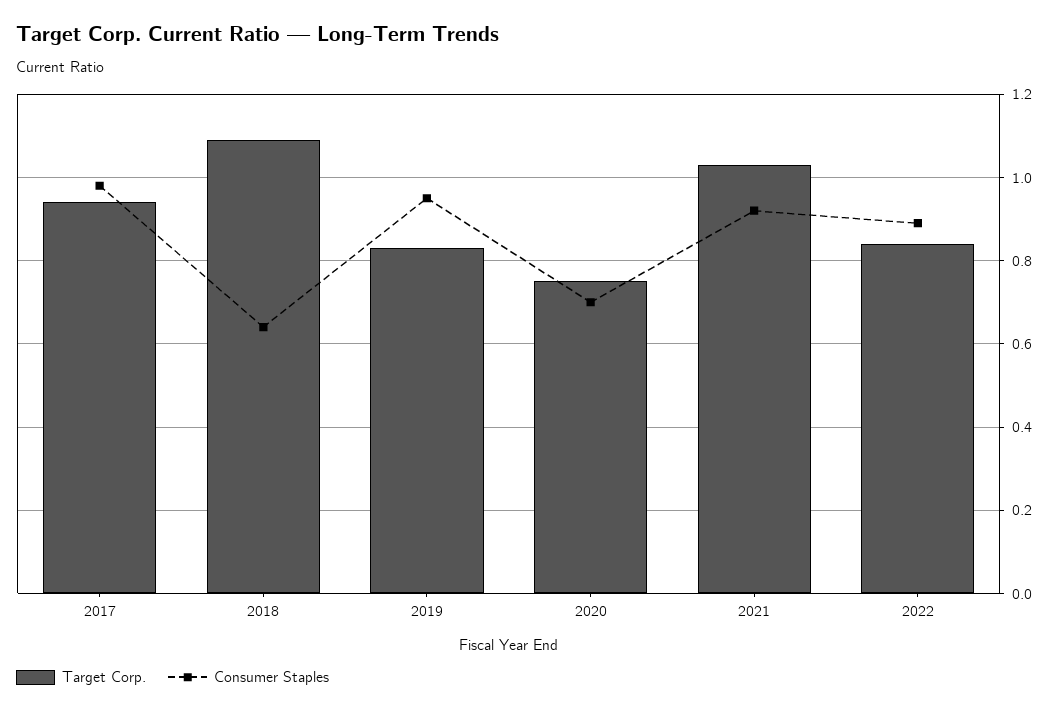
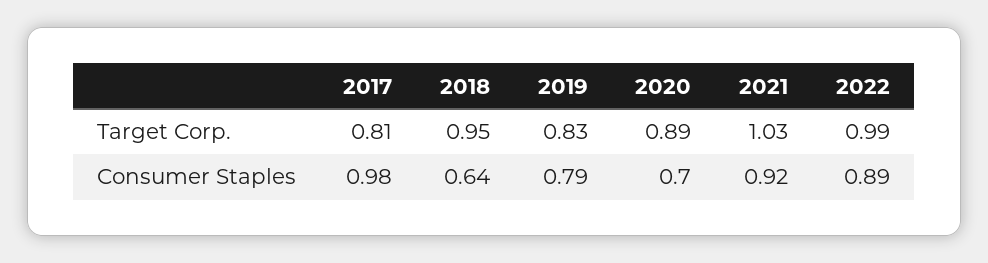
Target Corp., 2017: 0.95 -> 0.81
Target Corp., 2018: 1.1 -> 0.95
Consumer Staples, 2019: 0.95 -> 0.79
Target Corp., 2020: 0.75 -> 0.89
Target Corp., 2022: 0.85 -> 0.99

